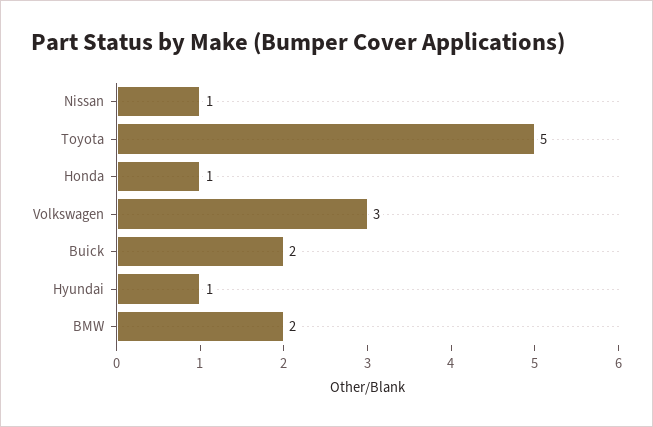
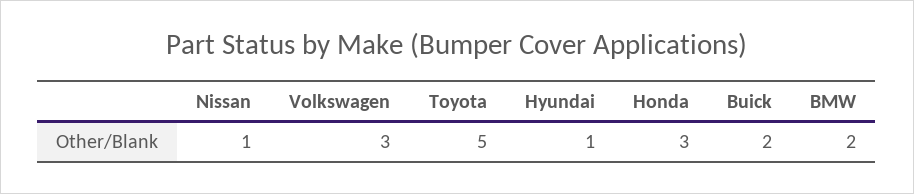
Honda: 1 -> 3

